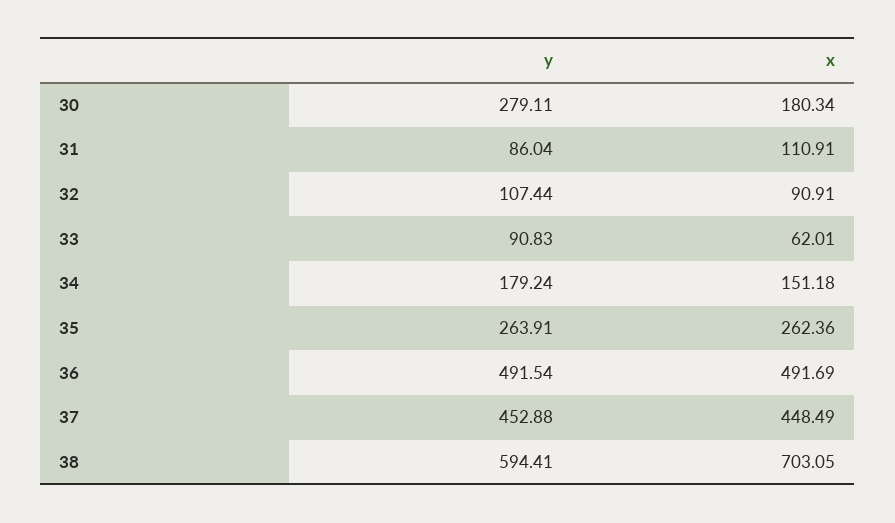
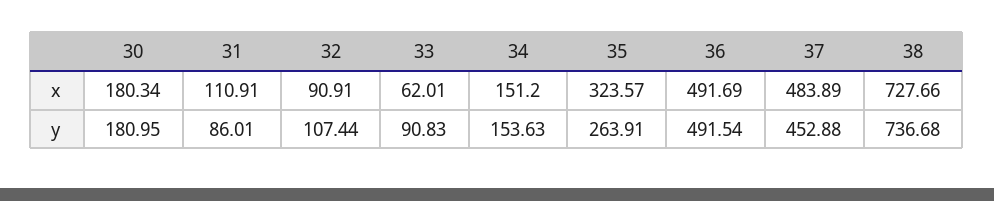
y, 30: 279.11 -> 180.95
y, 31: 86.04 -> 86.01
y, 34: 179.24 -> 153.63
x, 34: 151.18 -> 151.2
x, 35: 262.36 -> 323.57
x, 37: 448.49 -> 483.89
y, 38: 594.41 -> 736.68
x, 38: 703.05 -> 727.66

